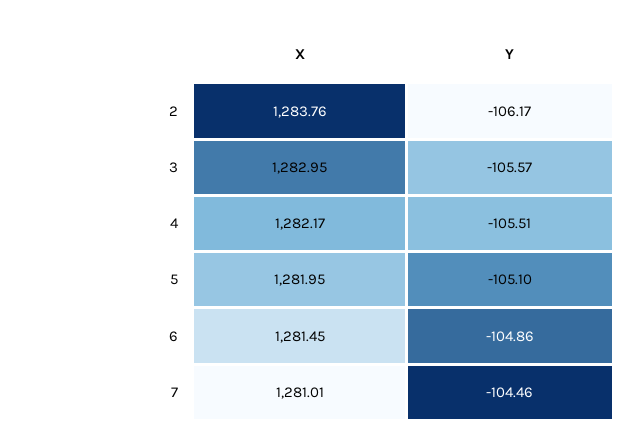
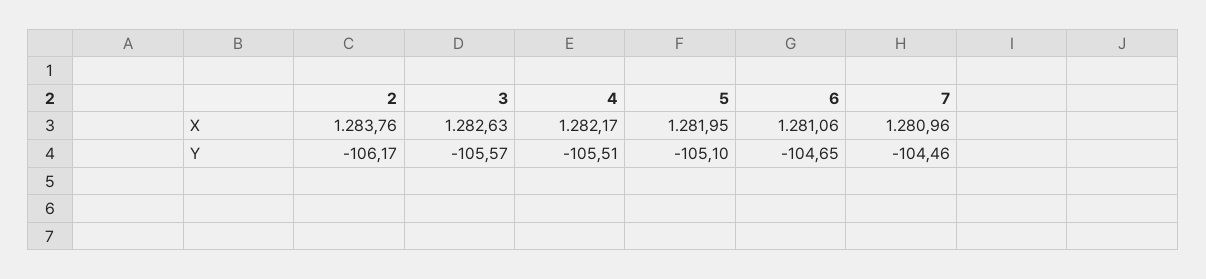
X, 3: 1282.95 -> 1282.63
X, 6: 1281.45 -> 1281.06
Y, 6: -104.86 -> -104.65
X, 7: 1281.01 -> 1280.96

